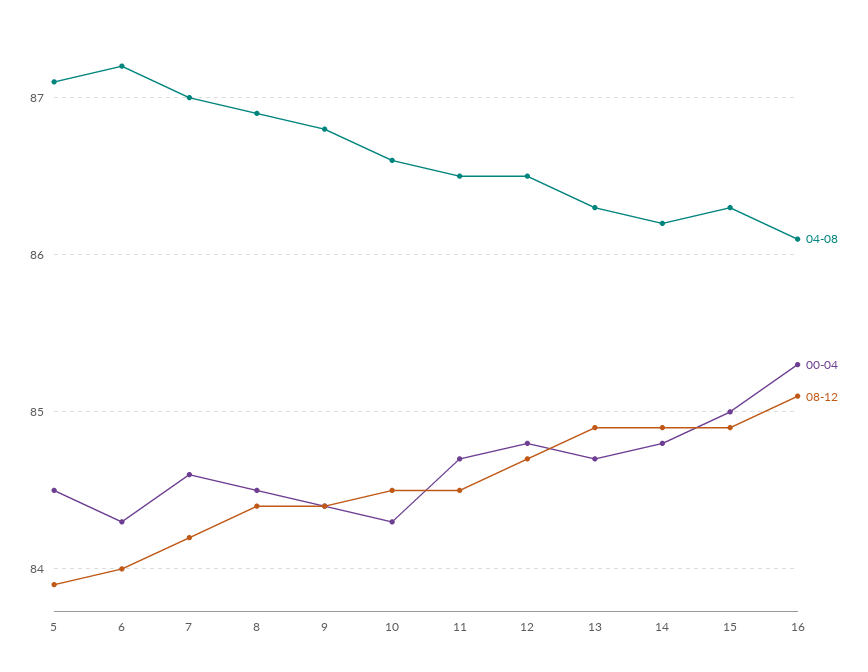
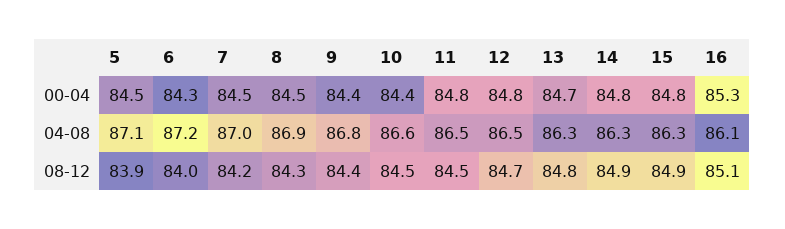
00-04, 7: 84.6 -> 84.5
08-12, 8: 84.4 -> 84.3
00-04, 10: 84.3 -> 84.4
00-04, 11: 84.7 -> 84.8
08-12, 13: 84.9 -> 84.8
04-08, 14: 86.2 -> 86.3
00-04, 15: 85 -> 84.8

